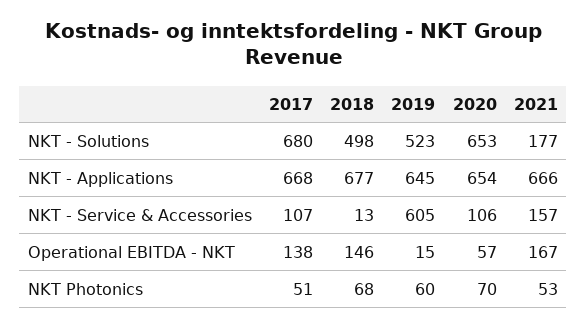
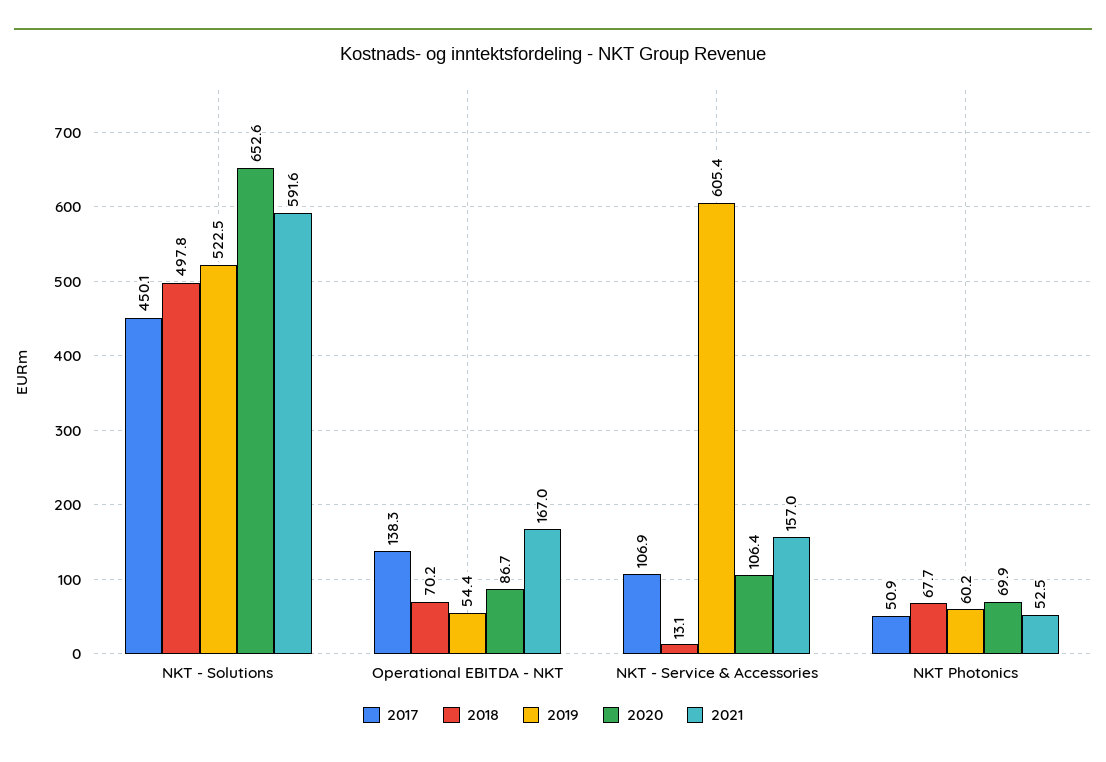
2017, NKT - Solutions: 680 -> 450.1
2021, NKT - Solutions: 177 -> 591.6
2017, NKT - Applications: 668 -> none
2018, NKT - Applications: 677 -> none
2019, NKT - Applications: 645 -> none
2020, NKT - Applications: 654 -> none
2021, NKT - Applications: 666 -> none
2018, Operational EBITDA - NKT: 146 -> 70.2
2019, Operational EBITDA - NKT: 15 -> 54.4
2020, Operational EBITDA - NKT: 57 -> 86.7

